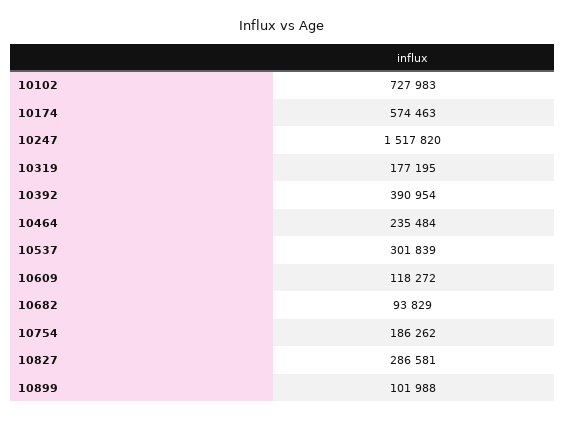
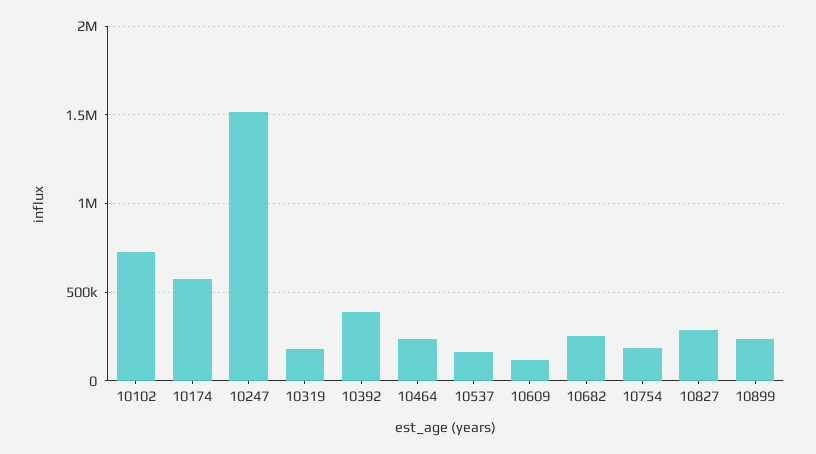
10537: 301839 -> 150000
10682: 93829 -> 250000
10899: 101988 -> 250000

